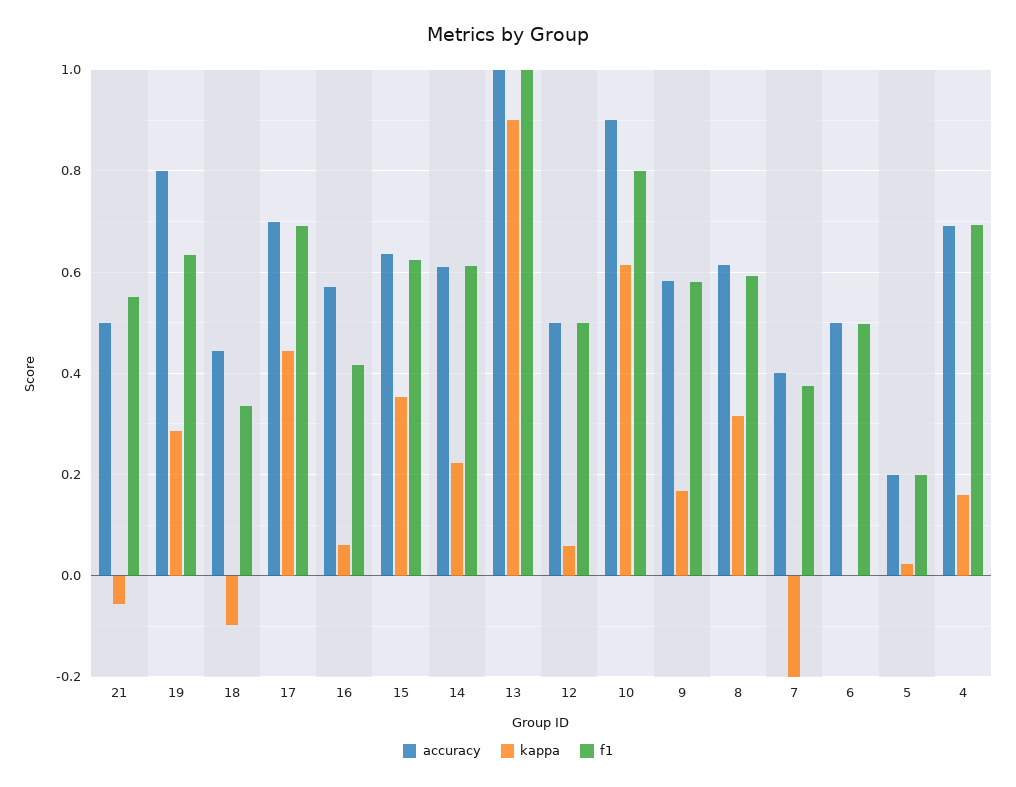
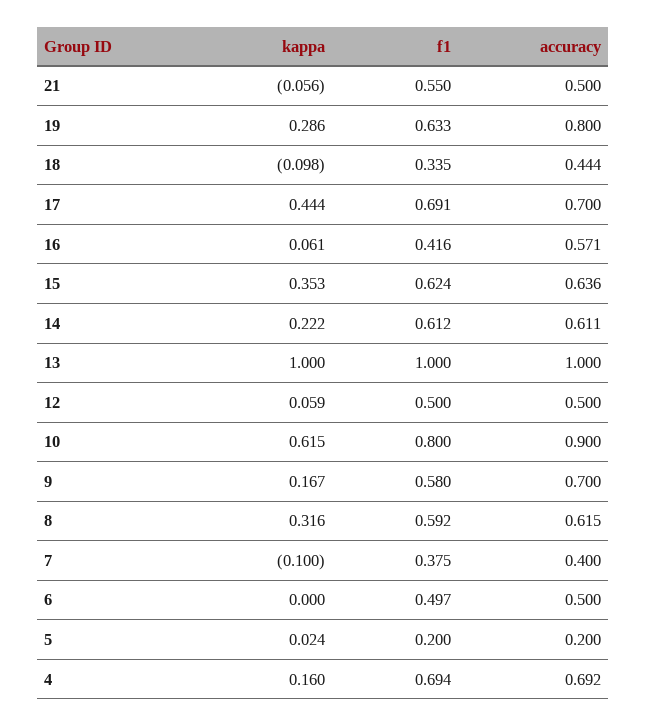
kappa, 13: 0.9 -> 1
accuracy, 9: 0.58 -> 0.7
kappa, 7: -0.2 -> -0.1

